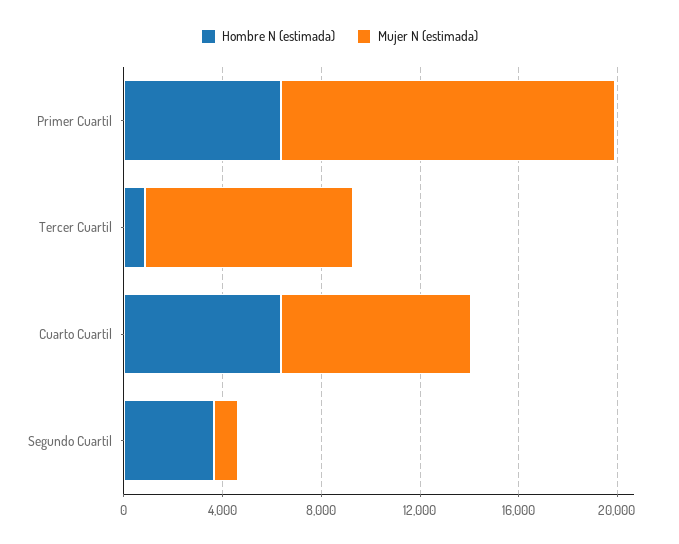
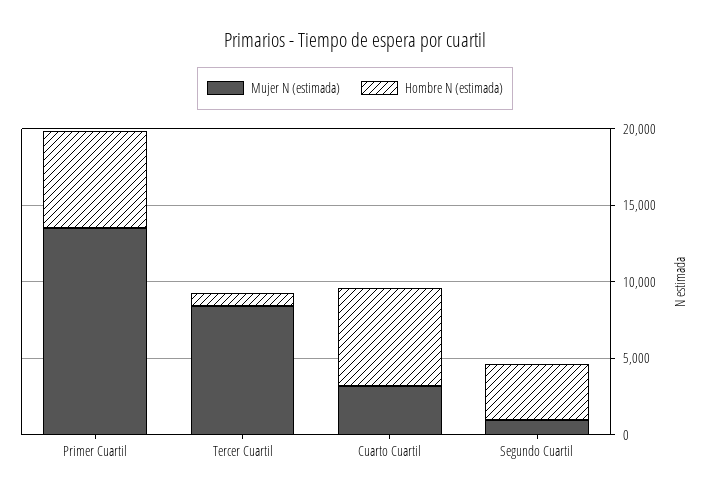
Mujer N (estimada), Cuarto Cuartil: 8000 -> 3000

